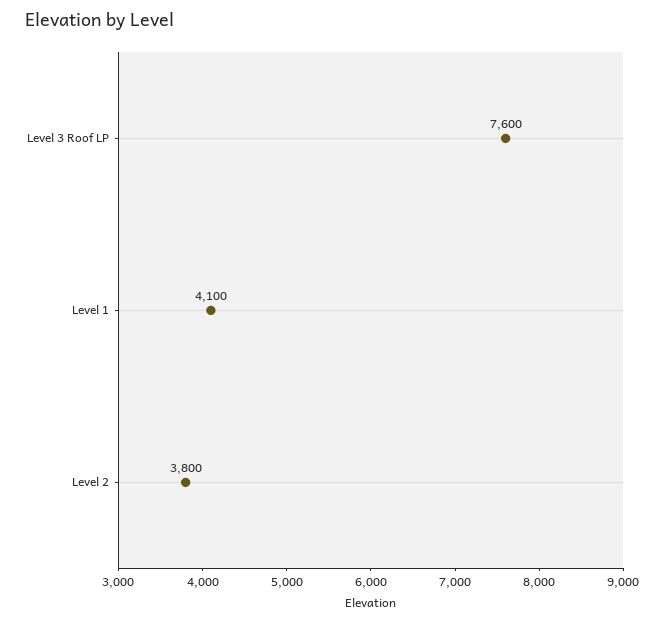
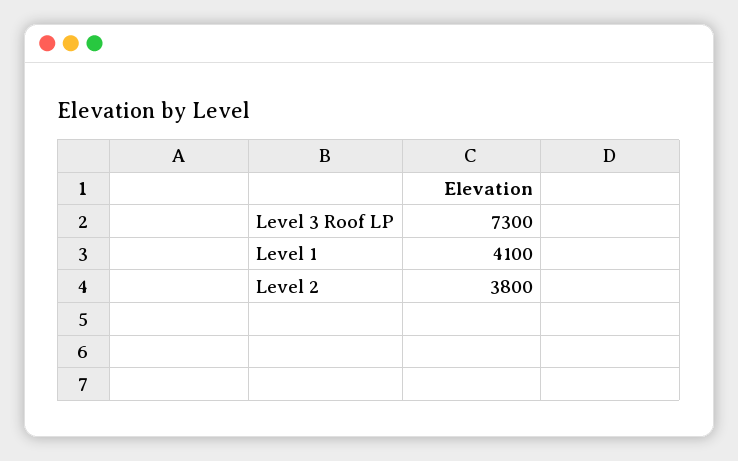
Level 3 Roof LP: 7600 -> 7300

